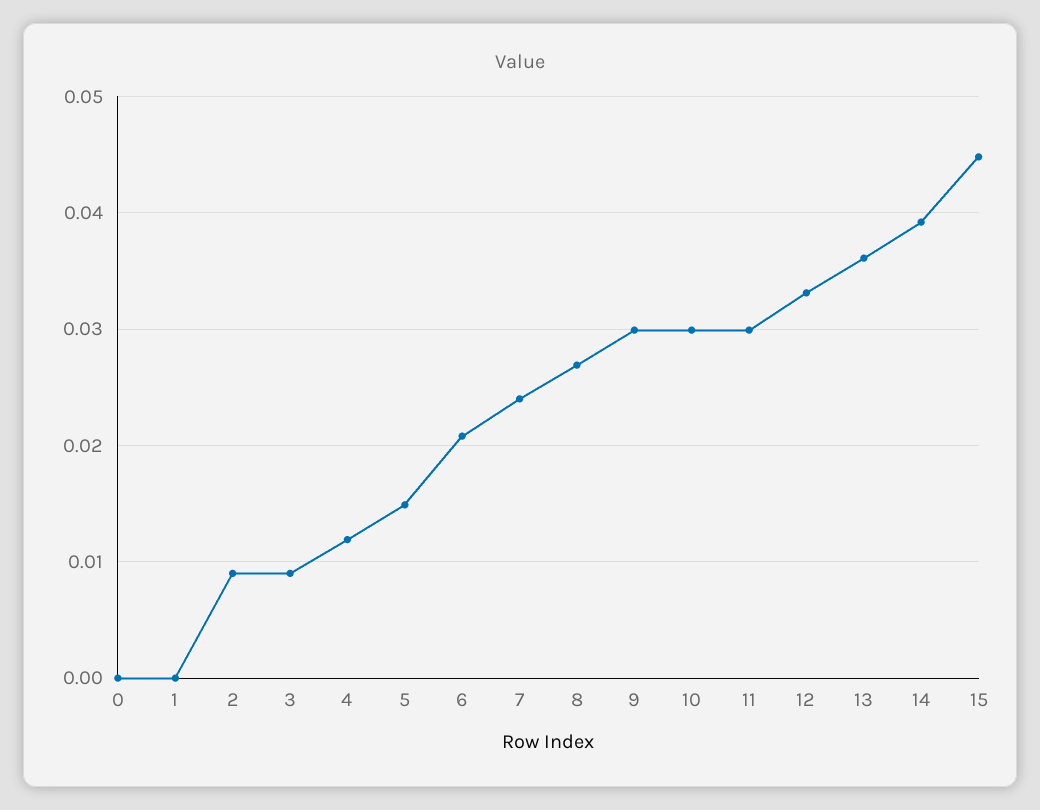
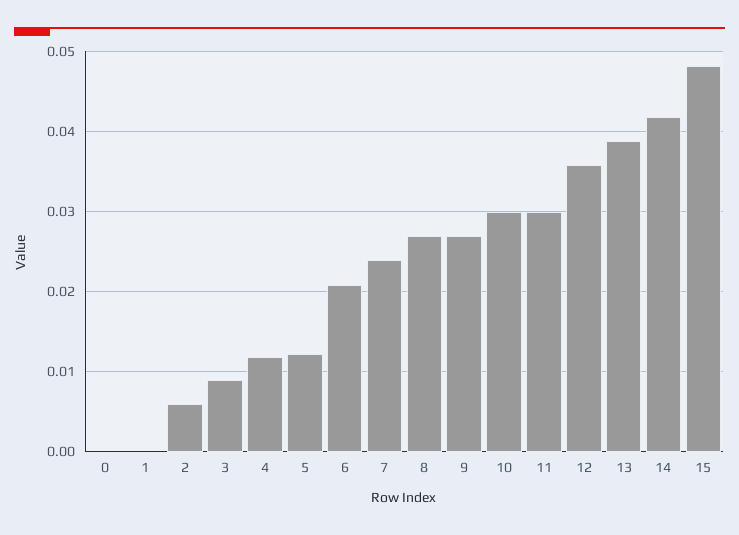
2: 0.009 -> 0.006
5: 0.015 -> 0.012
9: 0.03 -> 0.027
12: 0.033 -> 0.036
13: 0.036 -> 0.039
14: 0.039 -> 0.042
15: 0.045 -> 0.048

